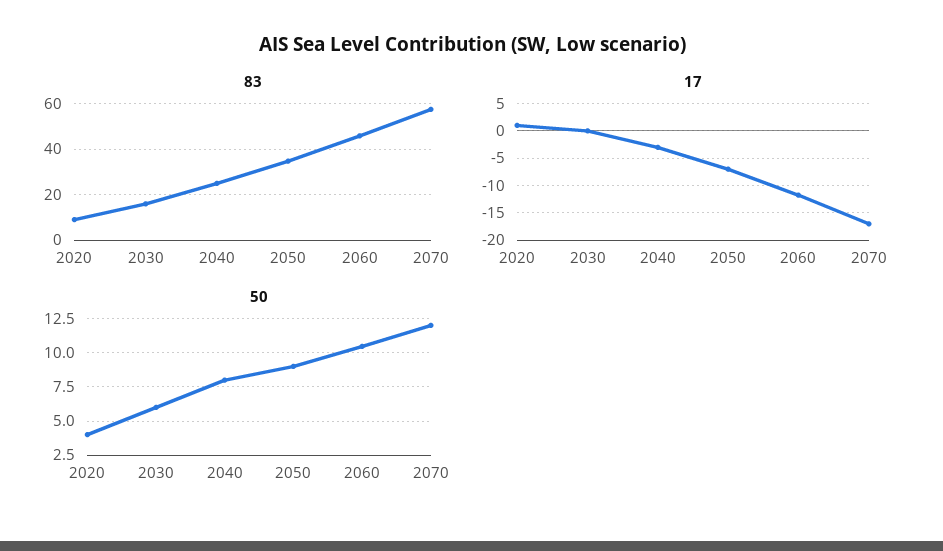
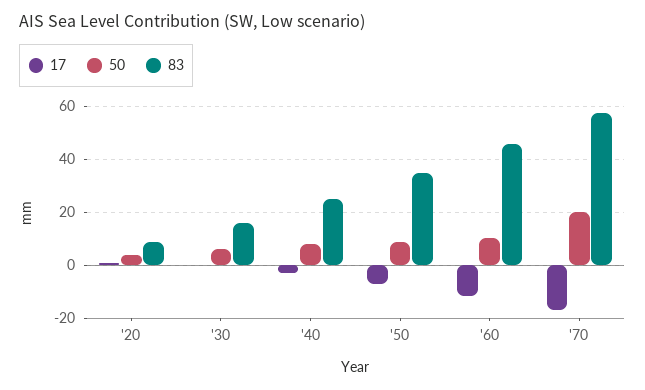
50, 2070: 12 -> 20

